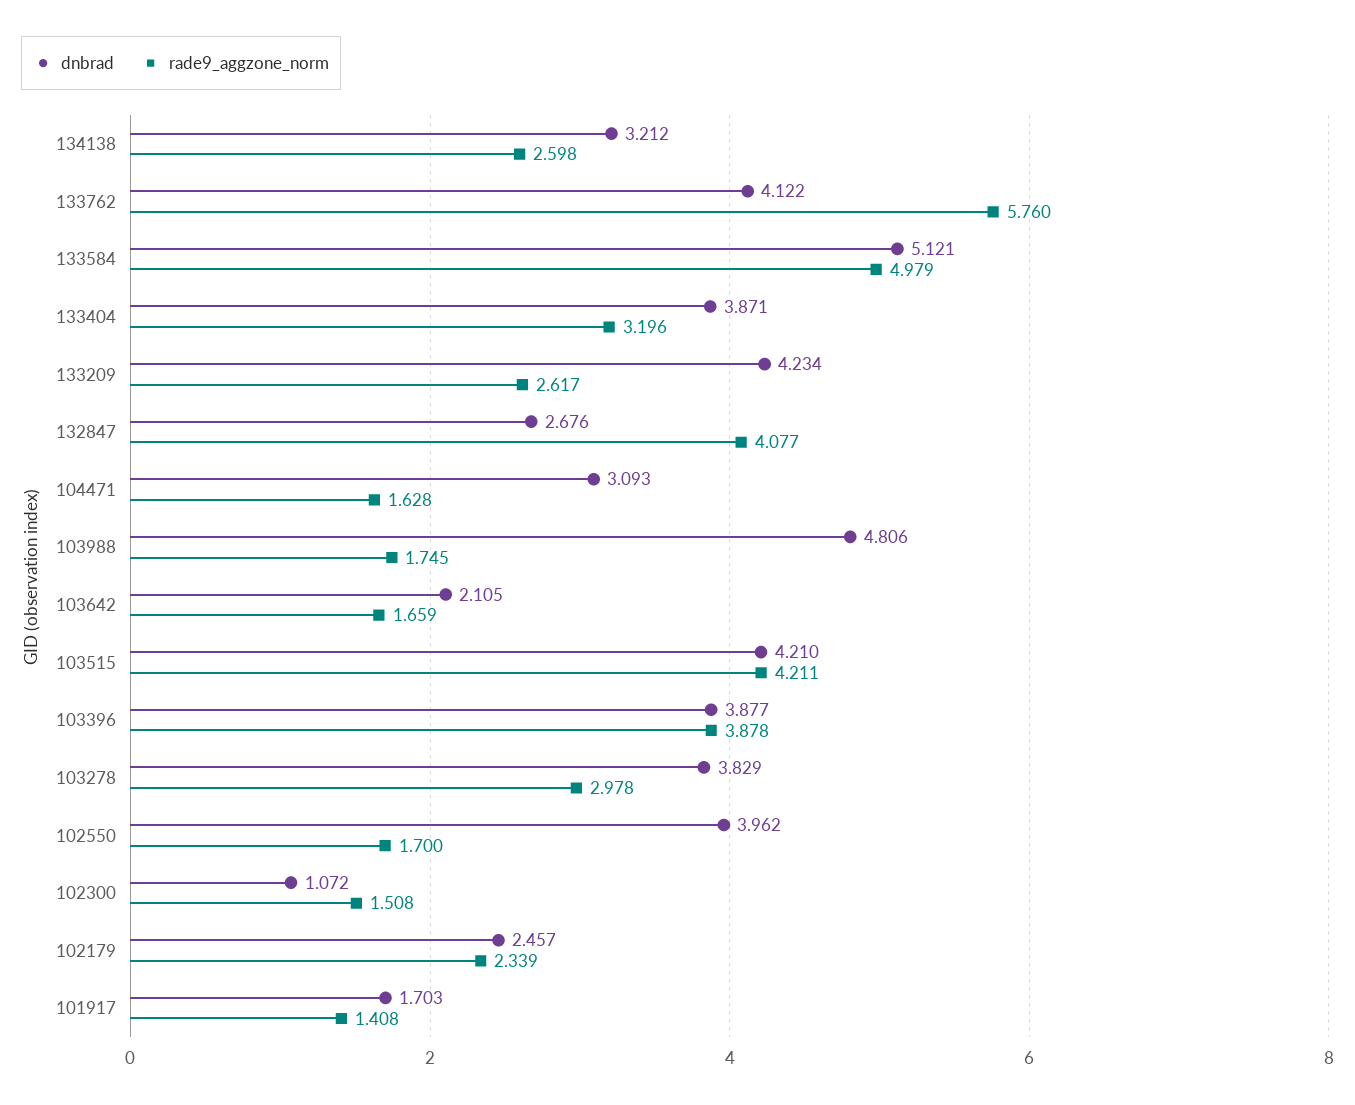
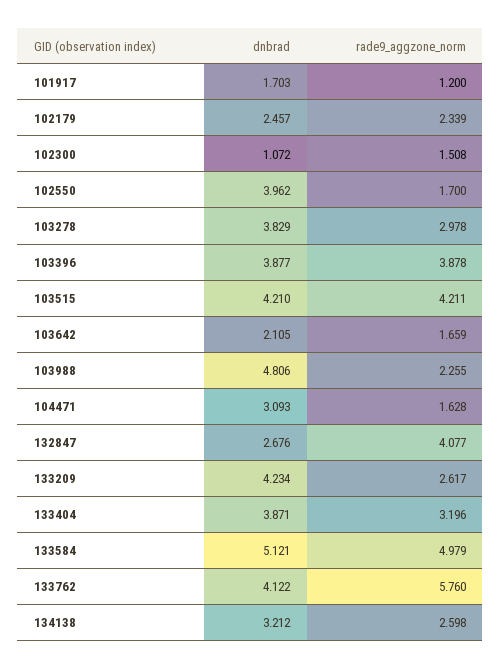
rade9_aggzone_norm, 103988: 1.745 -> 2.255
rade9_aggzone_norm, 101917: 1.408 -> 1.2

